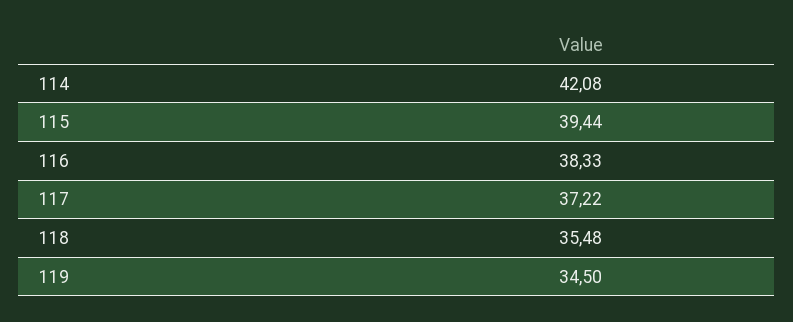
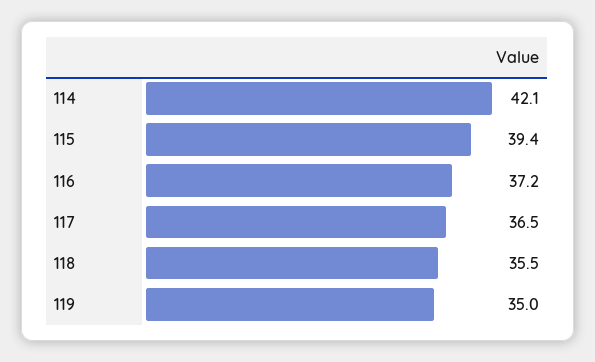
116: 38.33 -> 37.2
117: 37.22 -> 36.5
119: 34.5 -> 35

